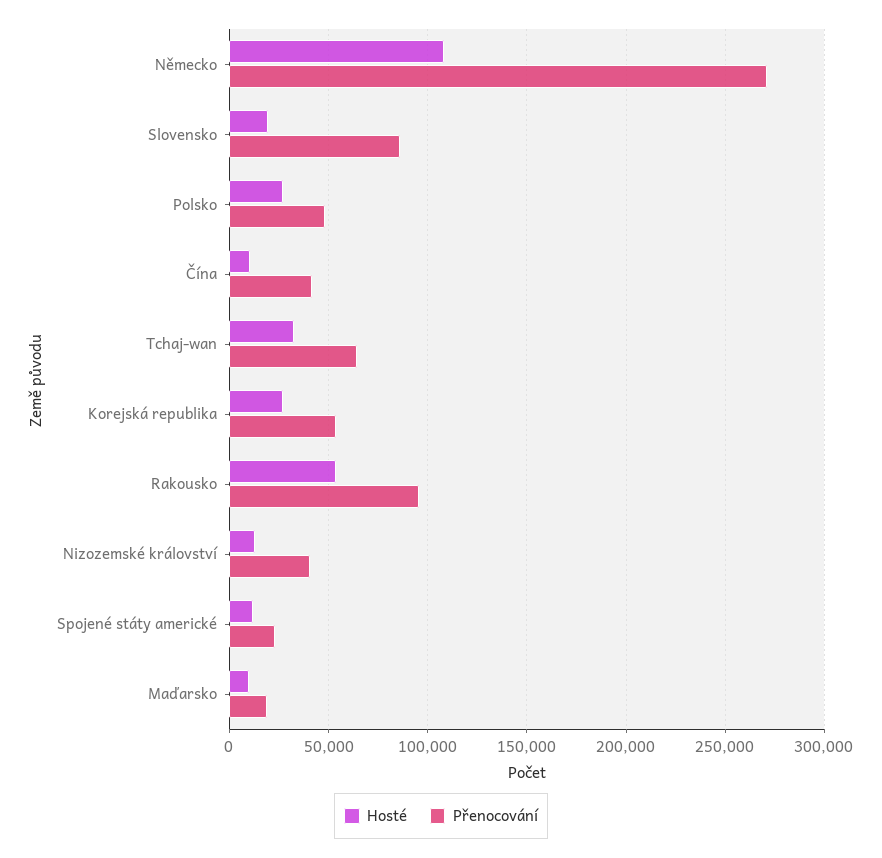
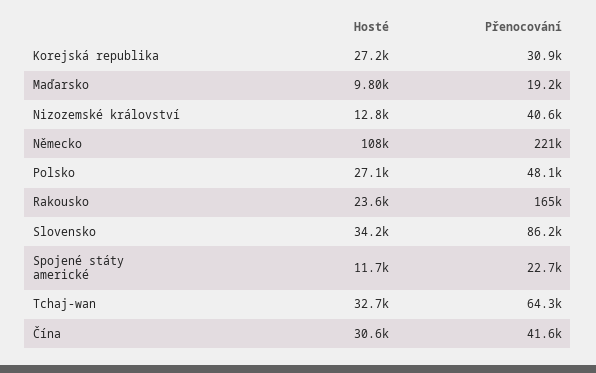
Přenocování, Německo: 270000 -> 221000
Hosté, Slovensko: 20000 -> 34200
Hosté, Čína: 10000 -> 30600
Přenocování, Korejská republika: 55000 -> 30900
Hosté, Rakousko: 55000 -> 23600
Přenocování, Rakousko: 95000 -> 165000

